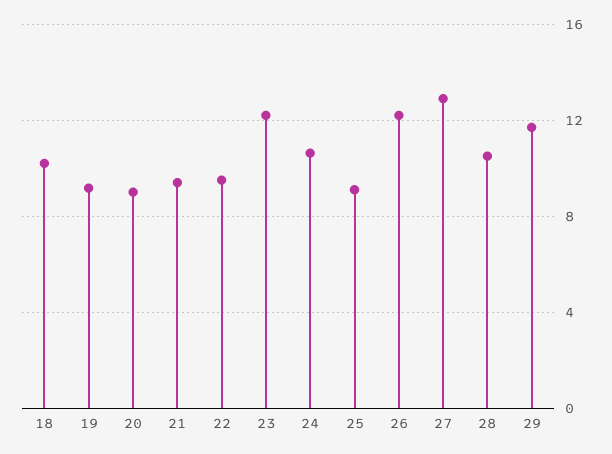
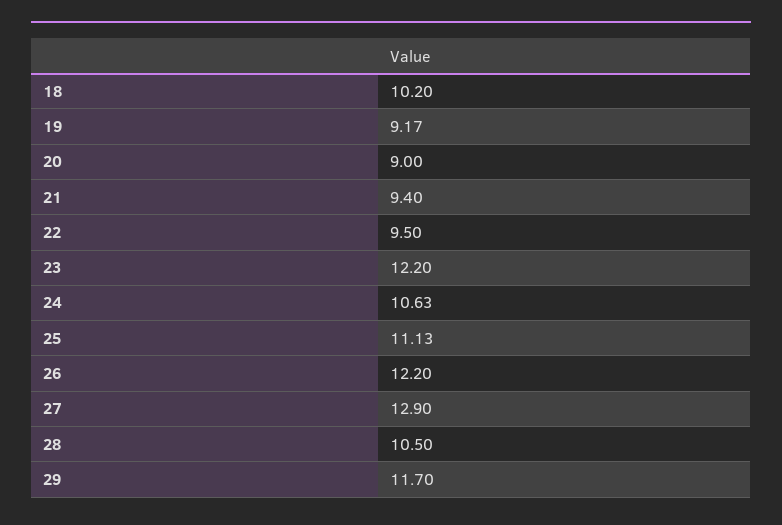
25: 9 -> 11.13

